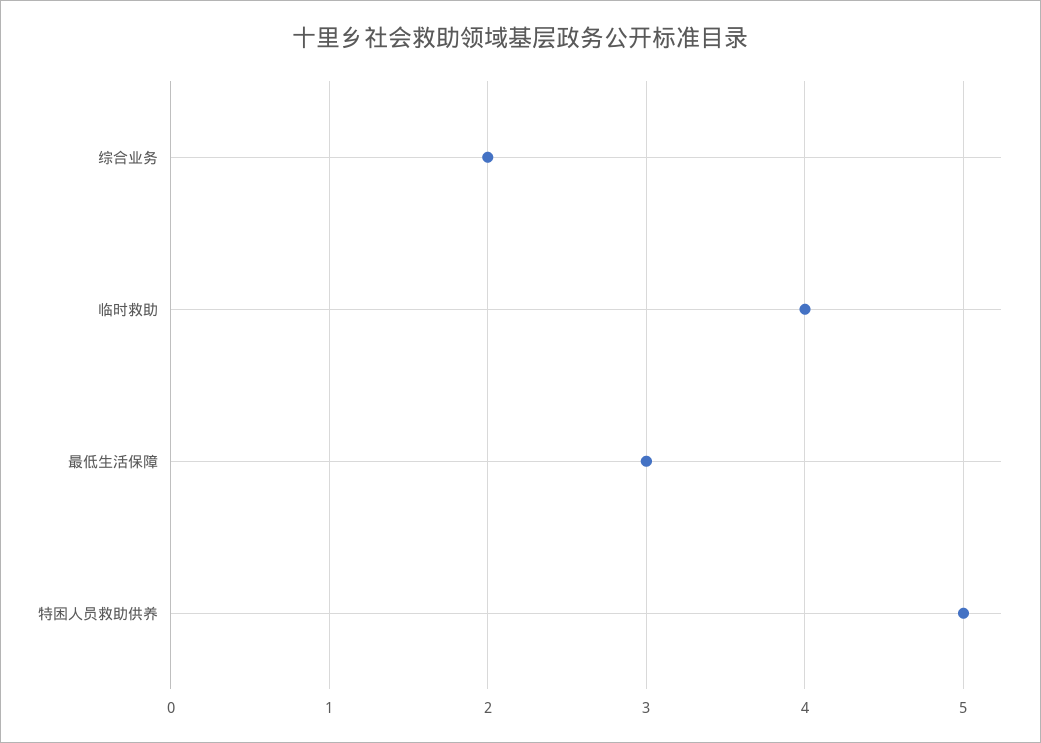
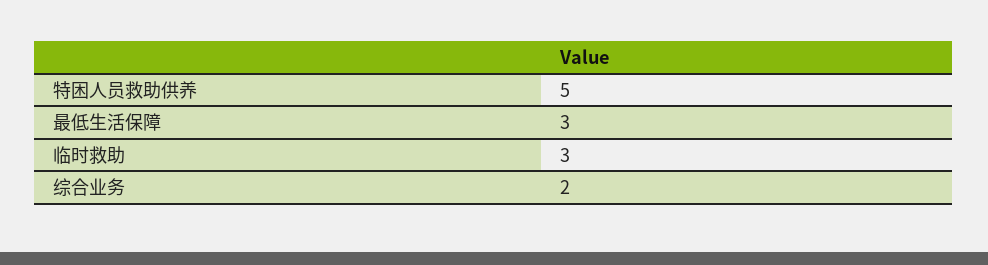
临时救助: 4 -> 3

